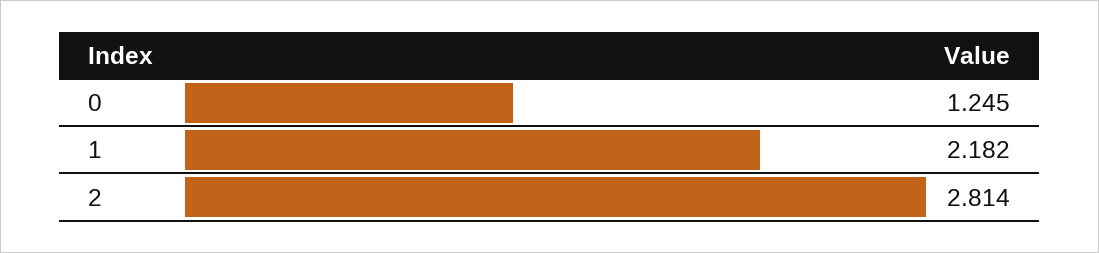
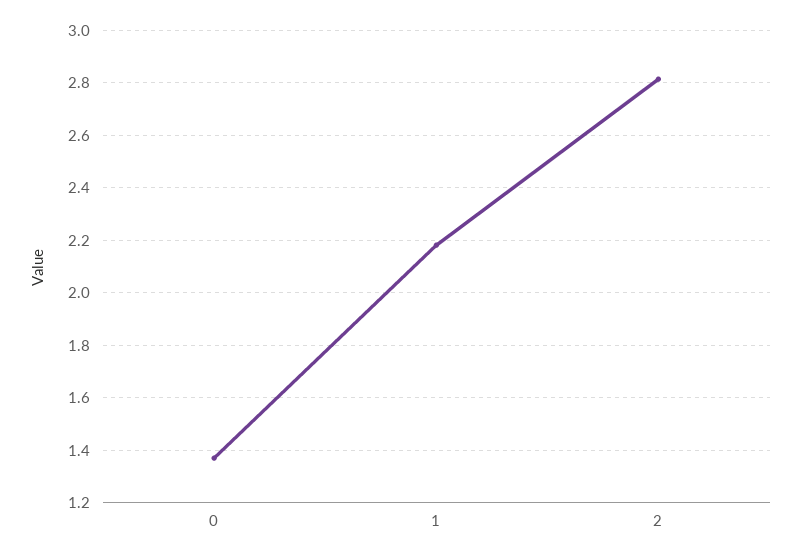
0: 1.245 -> 1.375

